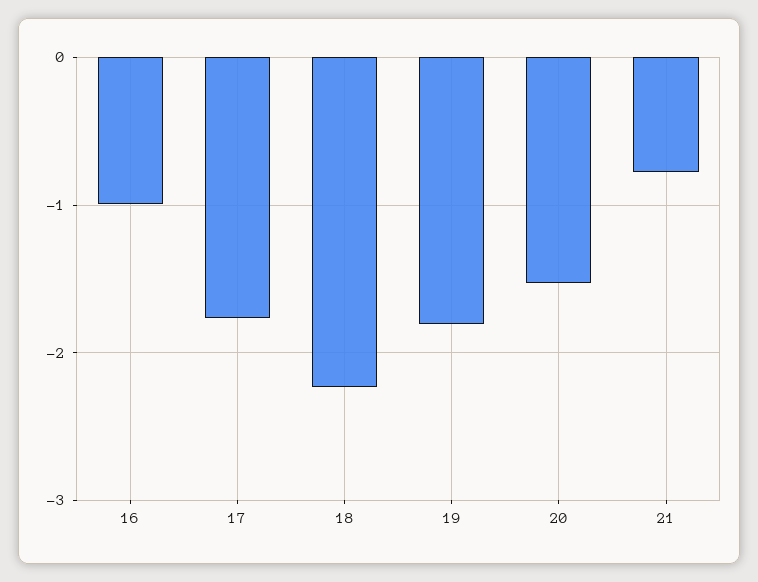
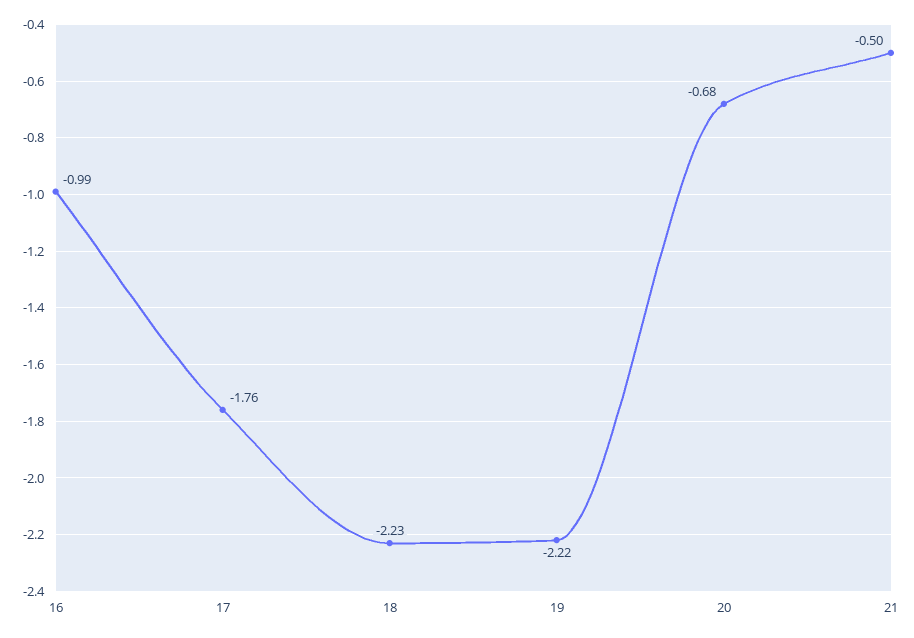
19: -1.8 -> -2.22
20: -1.5 -> -0.68
21: -0.8 -> -0.5

